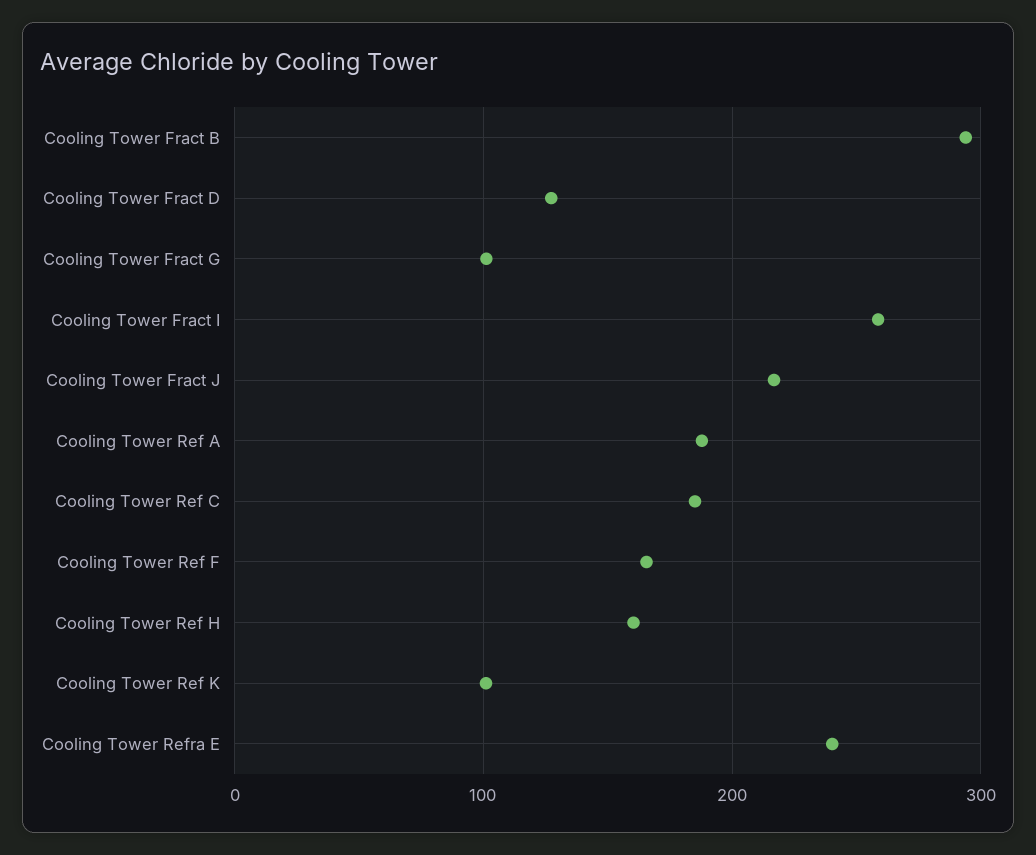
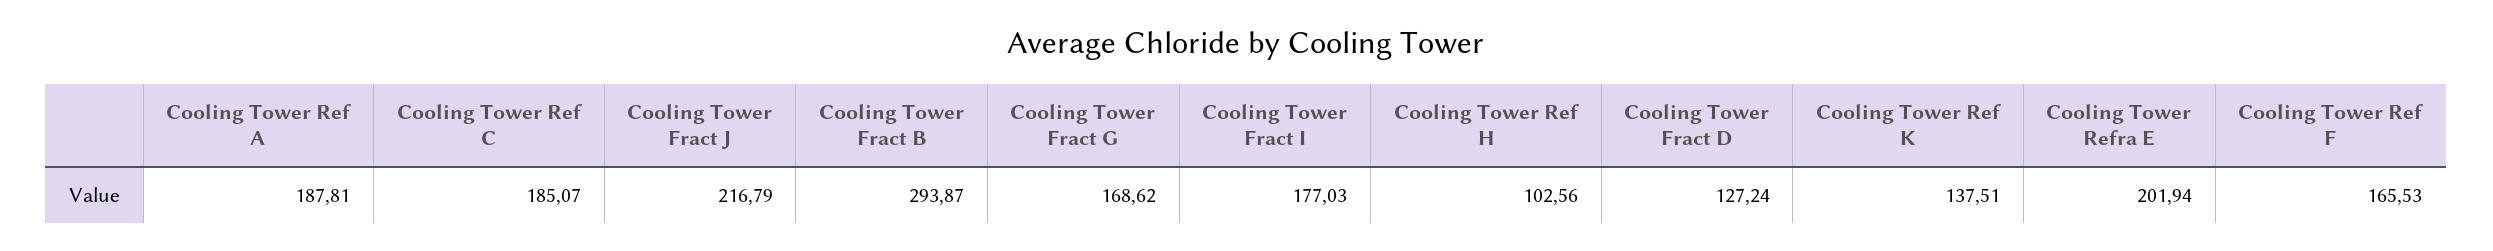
Cooling Tower Fract G: 100 -> 168.62
Cooling Tower Fract I: 260 -> 177.03
Cooling Tower Ref H: 160 -> 102.56
Cooling Tower Ref K: 100 -> 137.51
Cooling Tower Refra E: 240 -> 201.94

